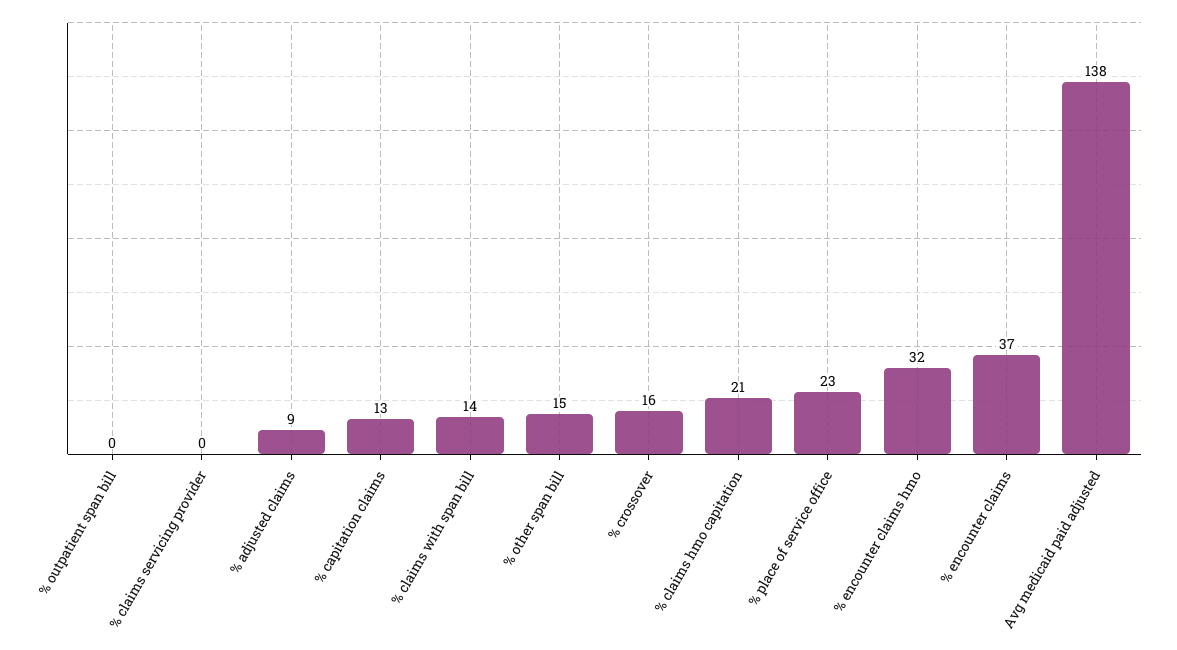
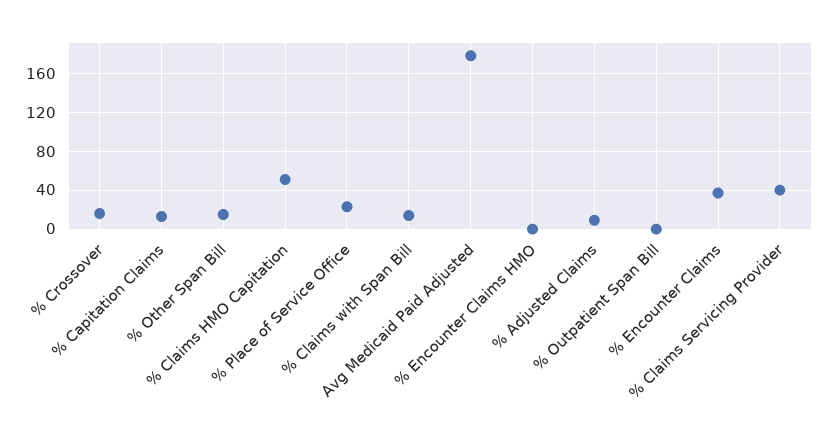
% claims servicing provider: 0 -> 40
% claims hmo capitation: 21 -> 50
% encounter claims hmo: 32 -> 0
Avg medicaid paid adjusted: 138 -> 180

